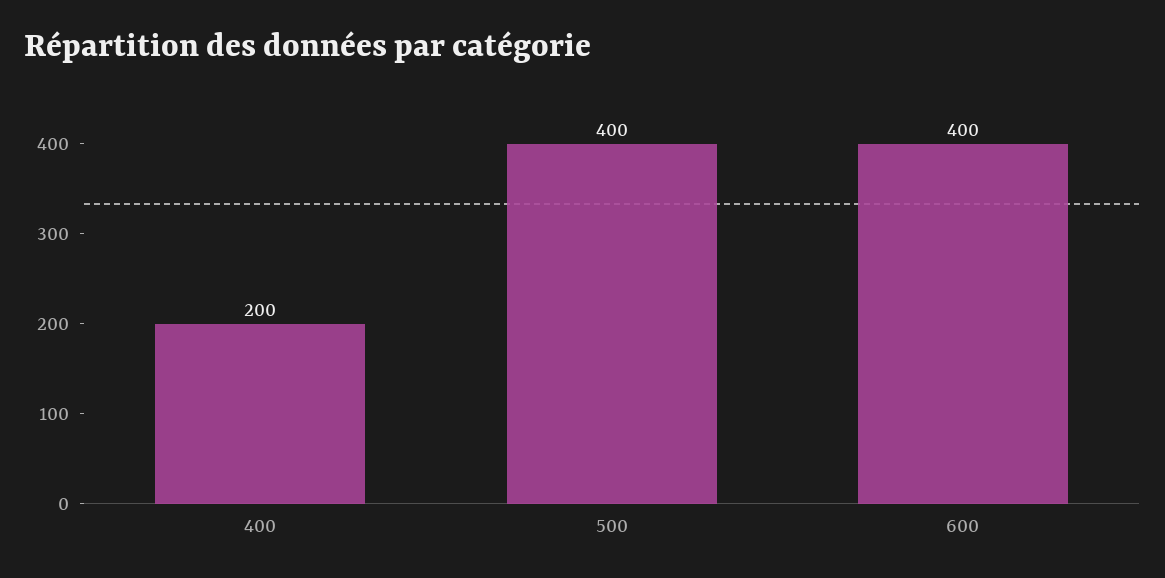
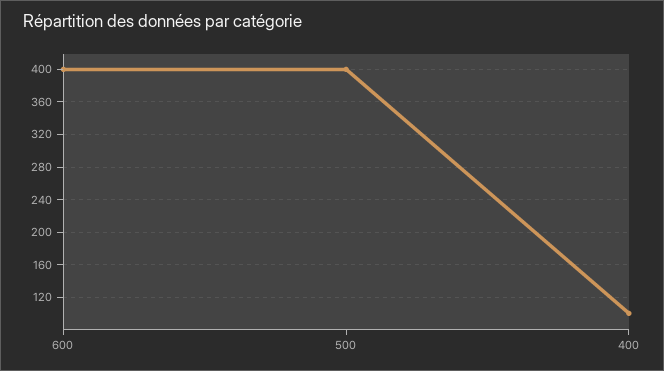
400: 200 -> 100

